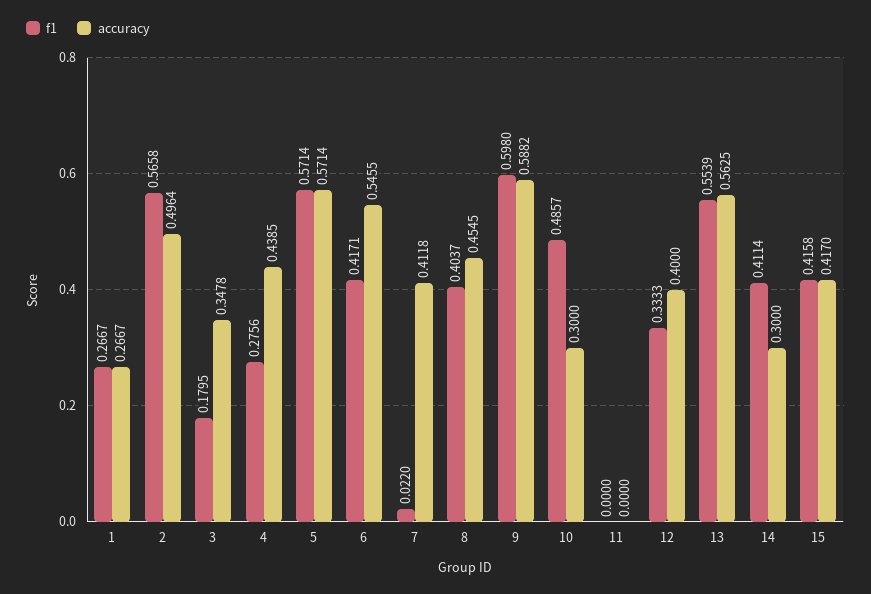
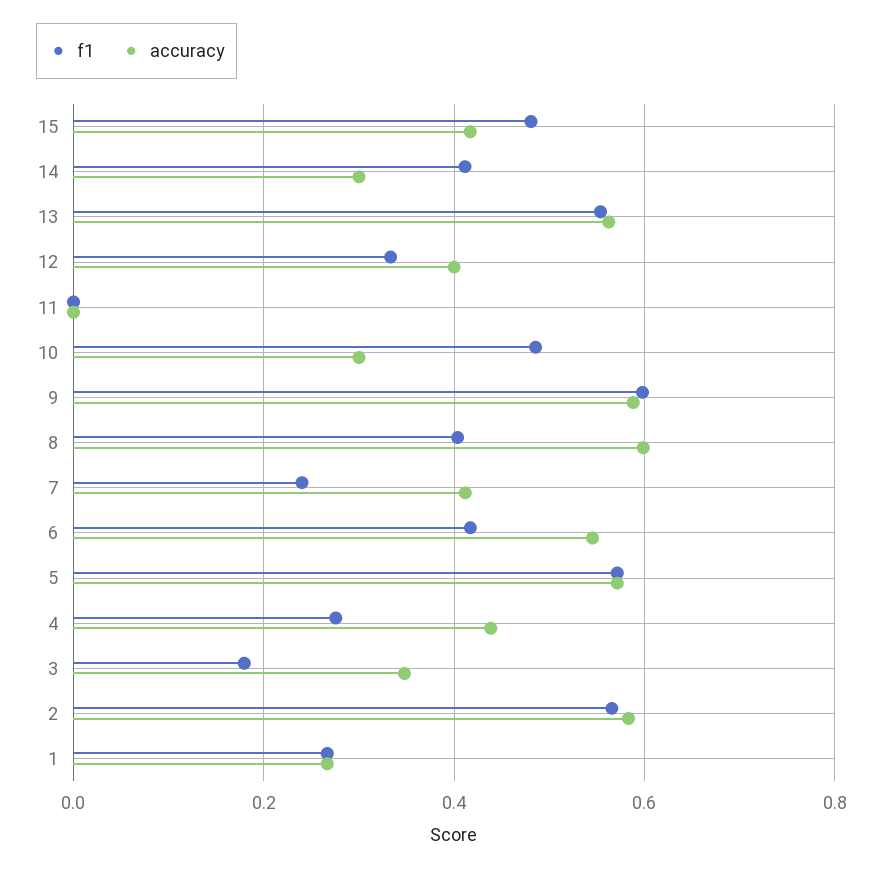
accuracy, 2: 0.4964 -> 0.58
f1, 7: 0.022 -> 0.24
accuracy, 8: 0.4545 -> 0.6
f1, 15: 0.4158 -> 0.48

